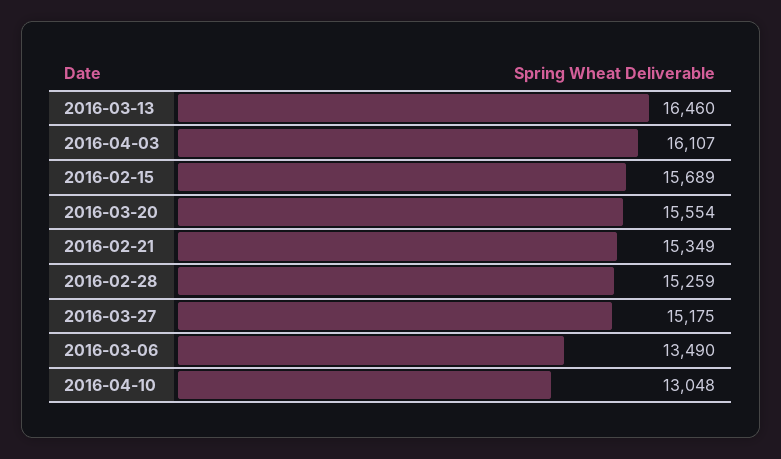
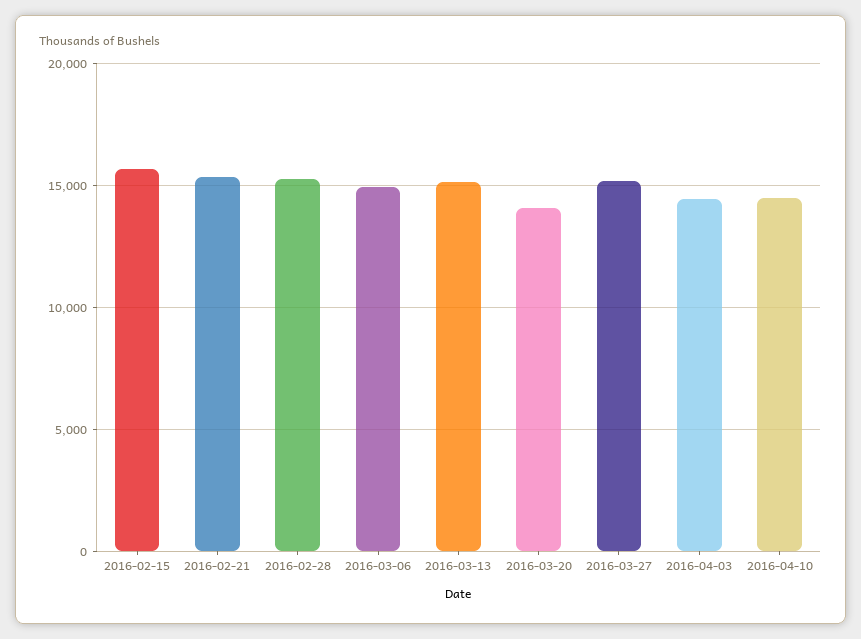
2016-03-13: 16460 -> 15000
2016-04-03: 16107 -> 14500
2016-03-20: 15554 -> 14000
2016-03-06: 13490 -> 15000
2016-04-10: 13048 -> 14500

